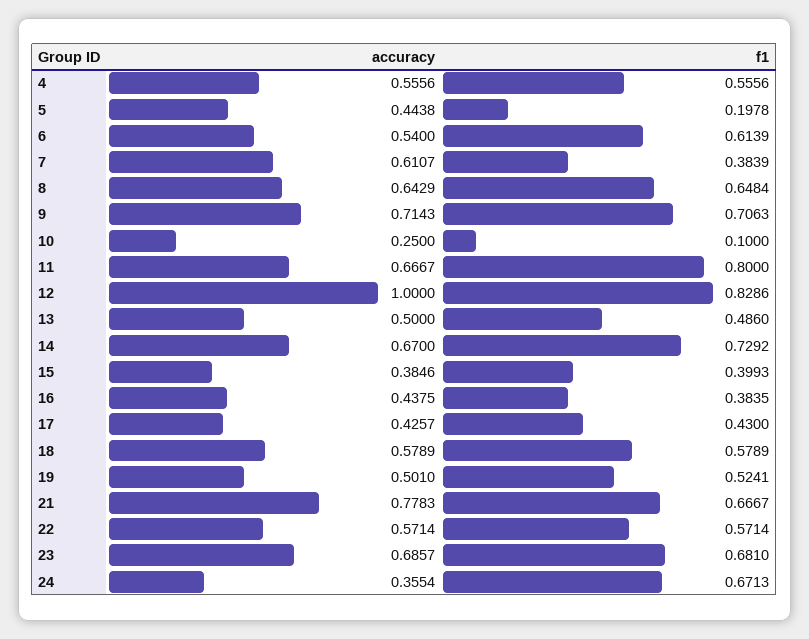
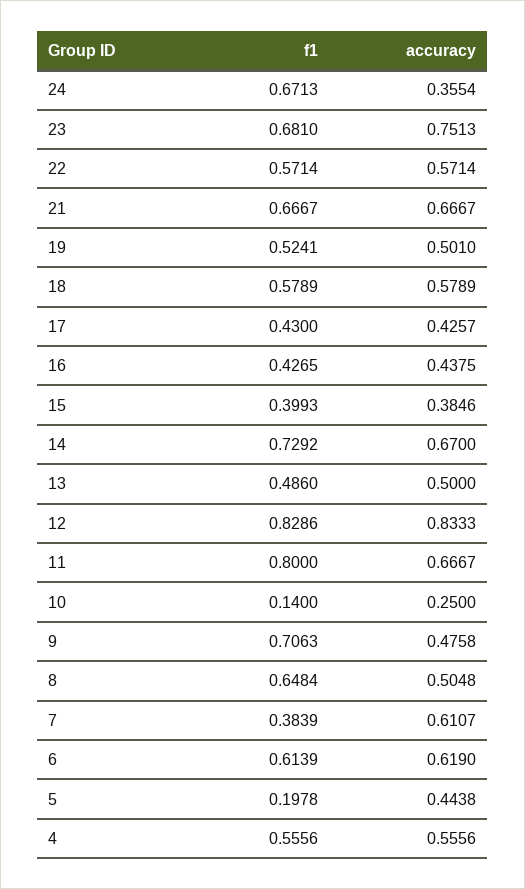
accuracy, 6: 0.54 -> 0.619
accuracy, 8: 0.6429 -> 0.5048
accuracy, 9: 0.7143 -> 0.4758
f1, 10: 0.1 -> 0.14
accuracy, 12: 1 -> 0.8333
f1, 16: 0.3835 -> 0.4265
accuracy, 21: 0.7783 -> 0.6667
accuracy, 23: 0.6857 -> 0.7513

